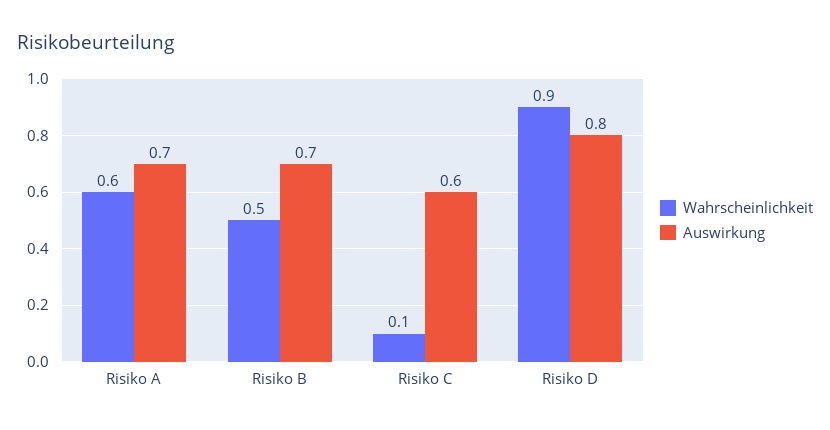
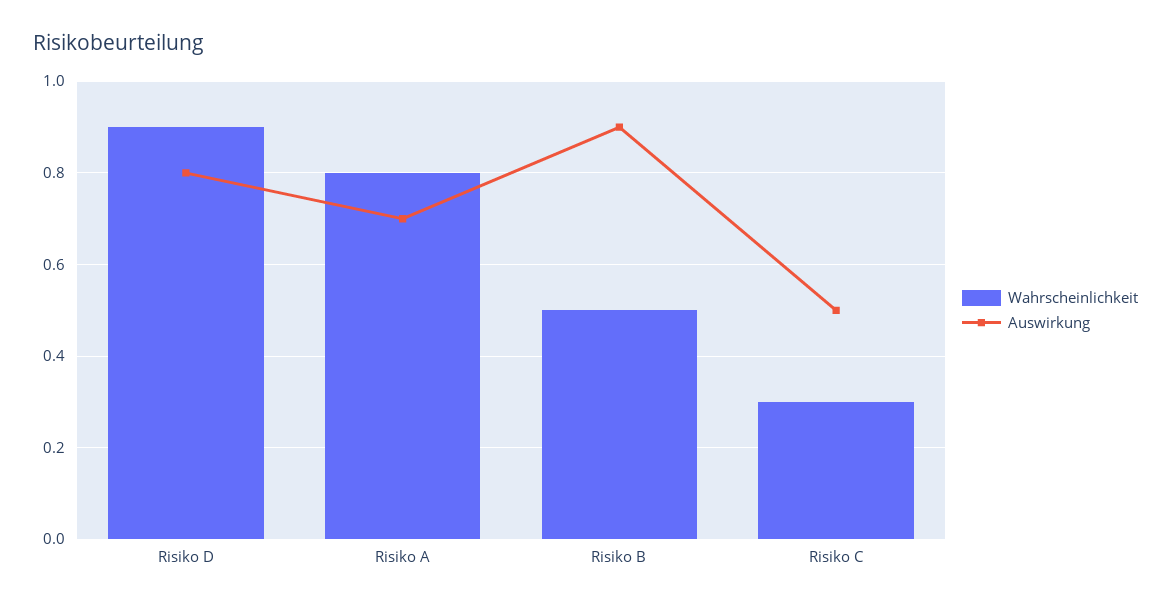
Wahrscheinlichkeit, Risiko A: 0.6 -> 0.8
Auswirkung, Risiko B: 0.7 -> 0.9
Wahrscheinlichkeit, Risiko C: 0.1 -> 0.3
Auswirkung, Risiko C: 0.6 -> 0.5

